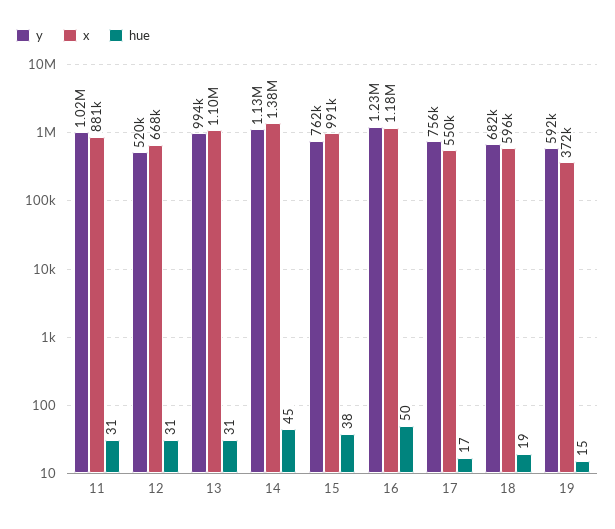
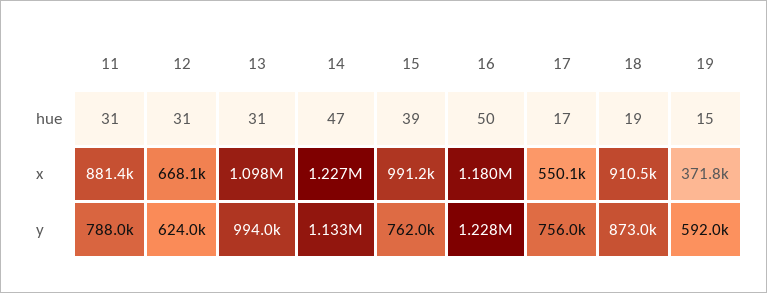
y, 11: 1020000 -> 788000
y, 12: 520000 -> 624000
x, 14: 1380000 -> 1227000
hue, 14: 45 -> 47
hue, 15: 38 -> 39
y, 18: 682000 -> 873000
x, 18: 596000 -> 910500

